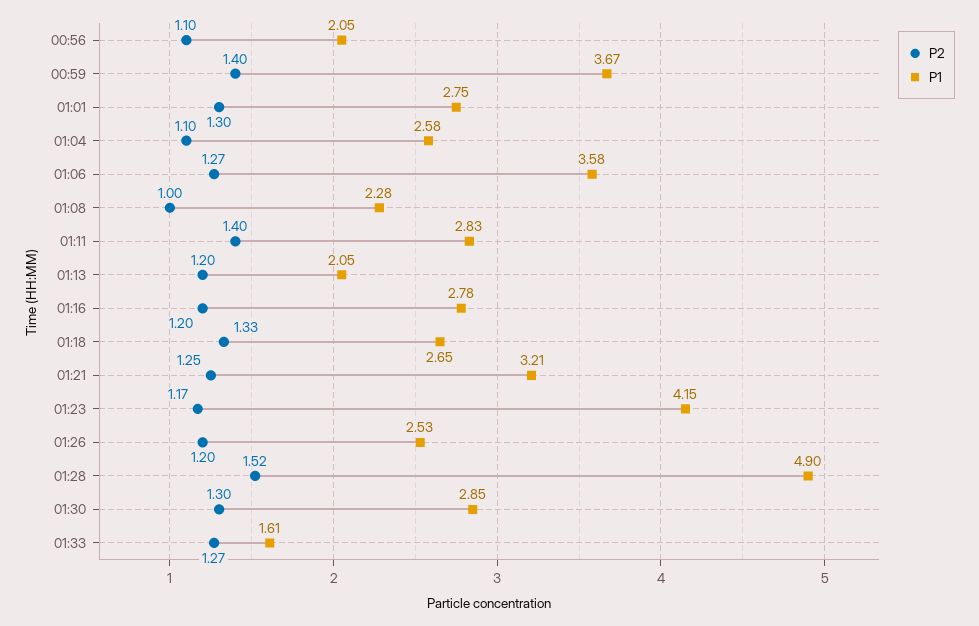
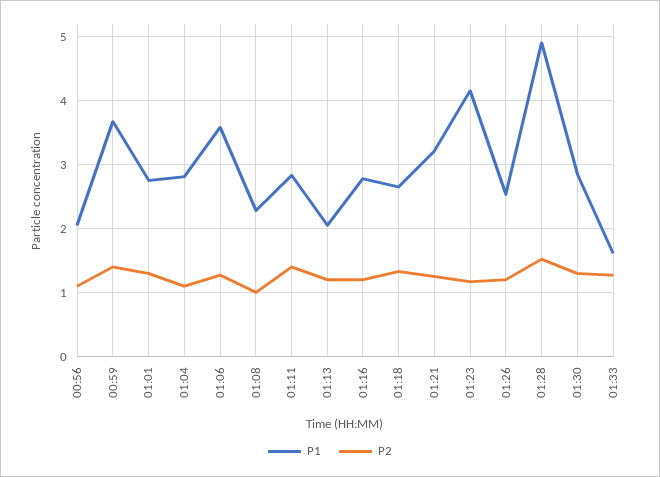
P1, 01:04: 2.58 -> 2.8

